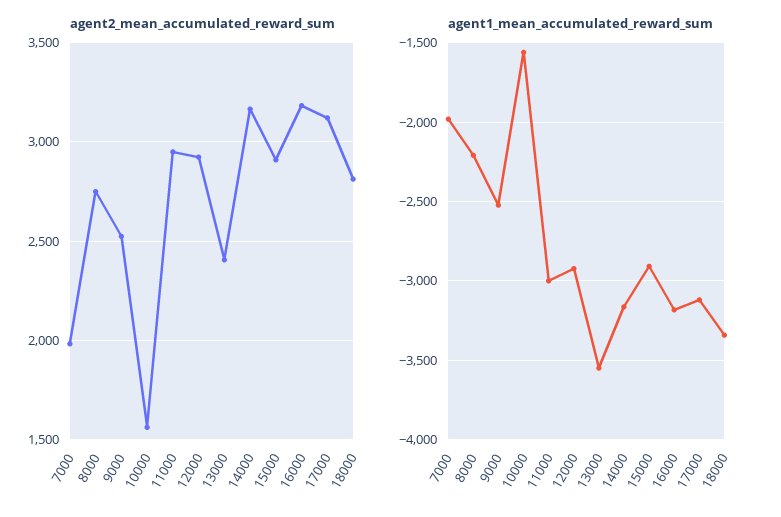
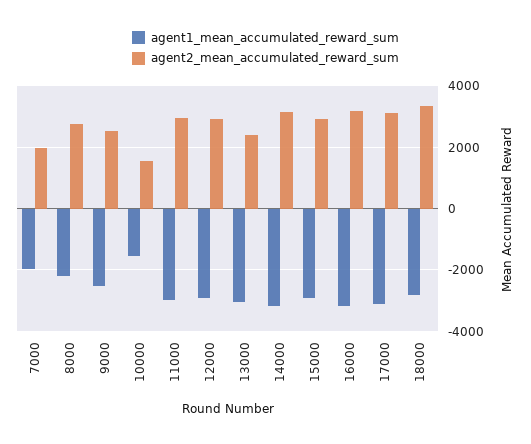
agent2_mean_accumulated_reward_sum, 18000: 2800 -> 3400
agent1_mean_accumulated_reward_sum, 13000: -3550 -> -3000
agent1_mean_accumulated_reward_sum, 18000: -3350 -> -2800

